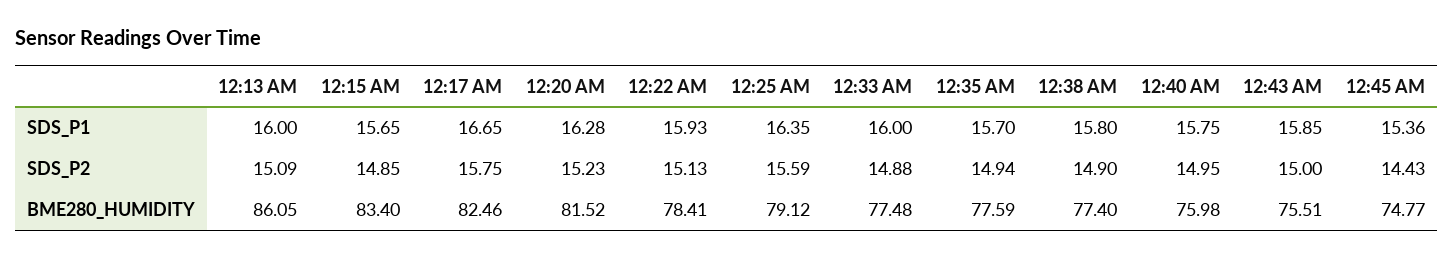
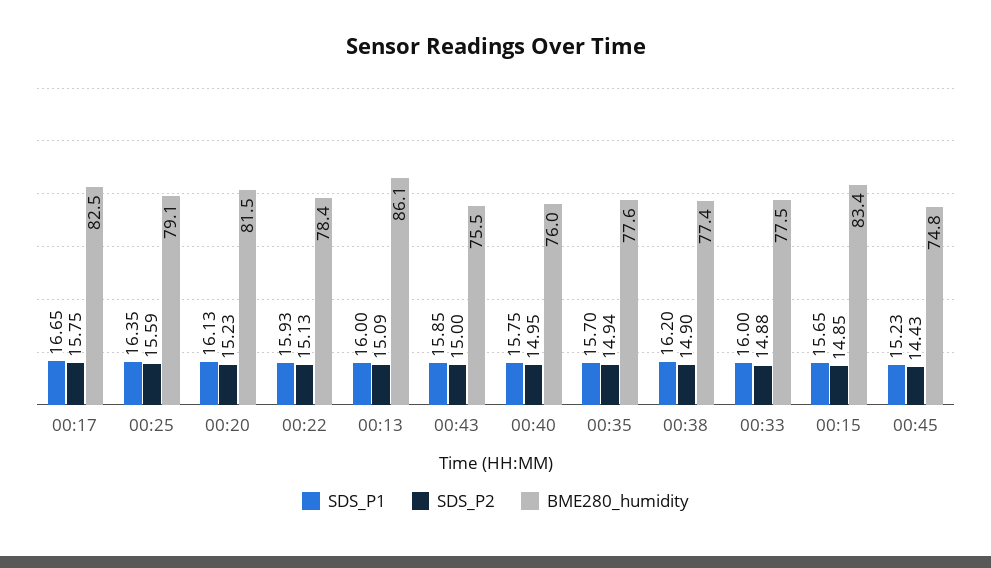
SDS_P1, 12:20 AM: 16.28 -> 16.13
SDS_P1, 12:38 AM: 15.8 -> 16.2
SDS_P1, 12:45 AM: 15.36 -> 15.23

